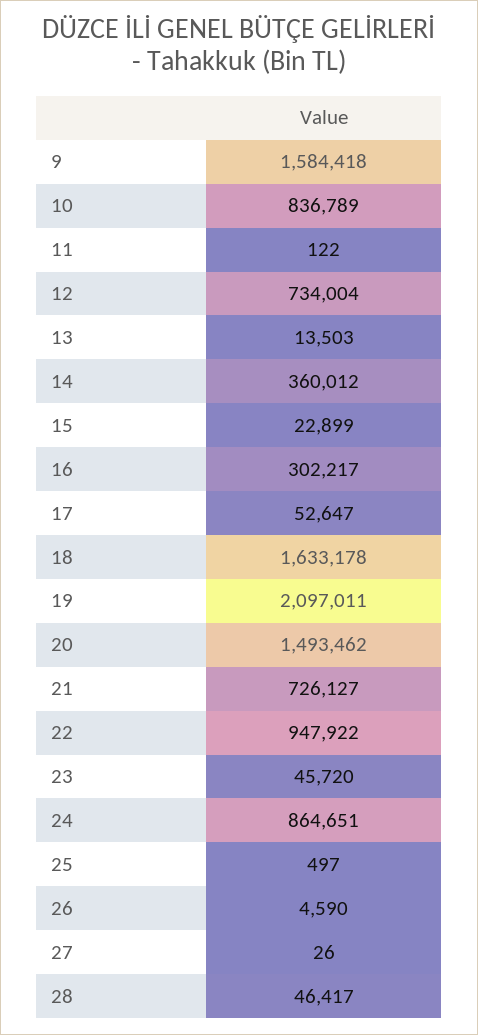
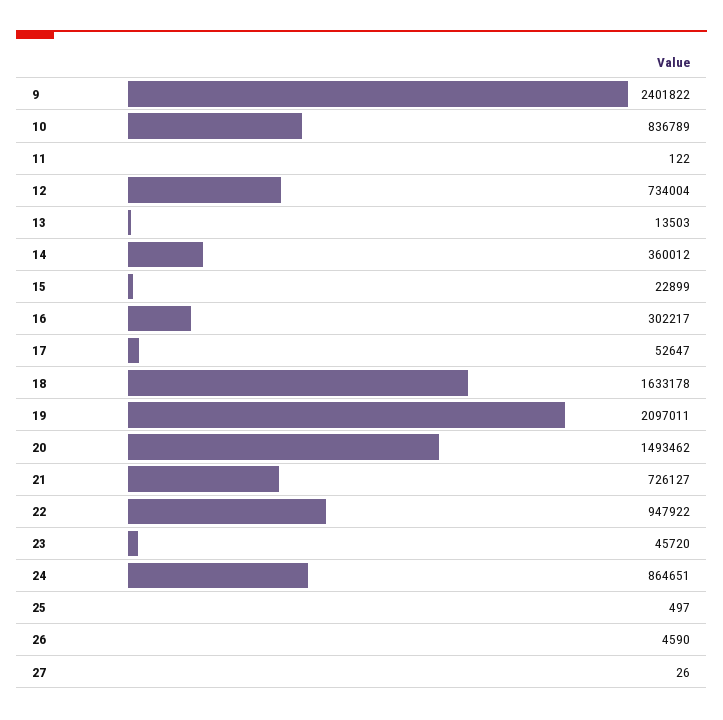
9: 1584418 -> 2401822
28: 46417 -> none

